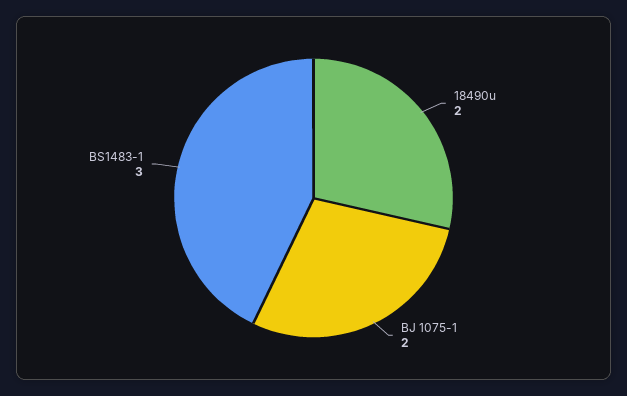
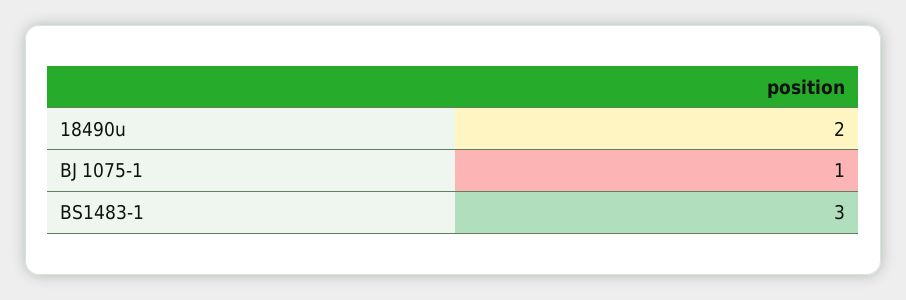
BJ 1075-1: 2 -> 1

